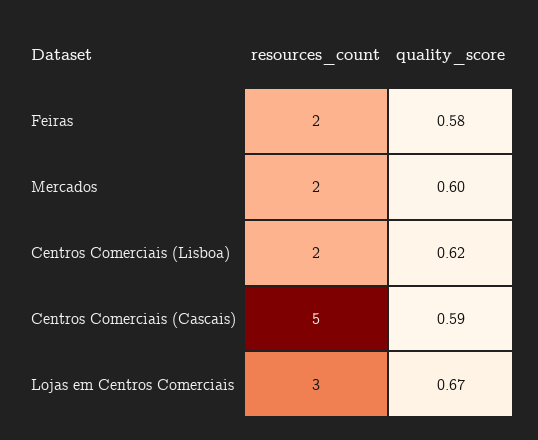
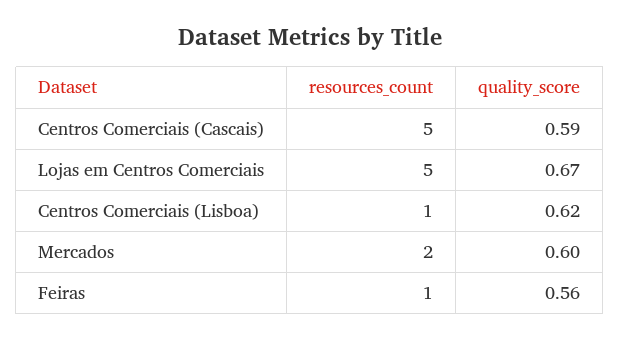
resources_count, Feiras: 2 -> 1
quality_score, Feiras: 0.58 -> 0.56
resources_count, Centros Comerciais (Lisboa): 2 -> 1
resources_count, Lojas em Centros Comerciais: 3 -> 5

